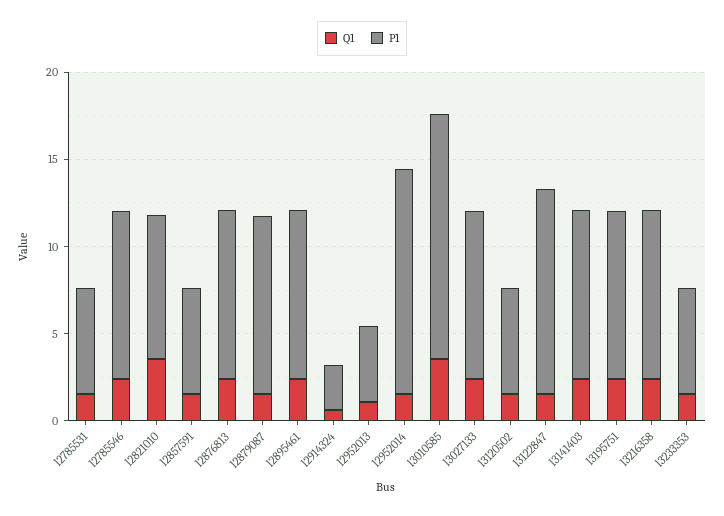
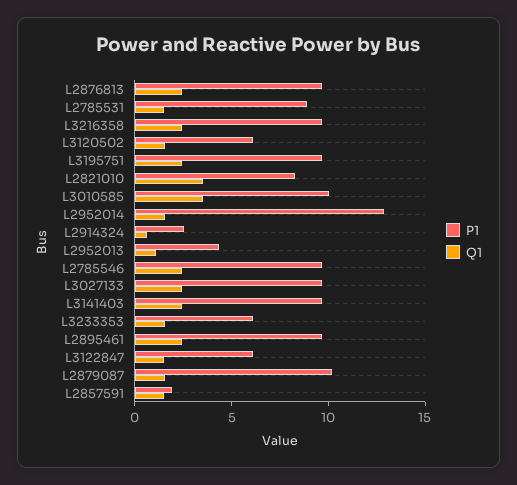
P1, l2785531: 6 -> 9
P1, l2857591: 6 -> 2
P1, l3010585: 14 -> 10
P1, l3122847: 12 -> 6

